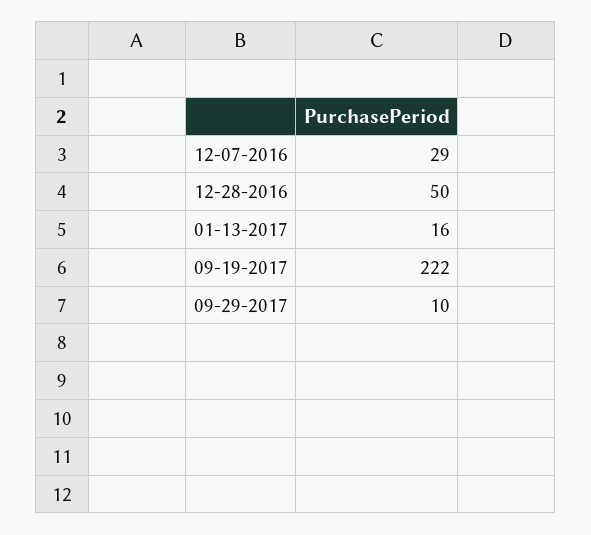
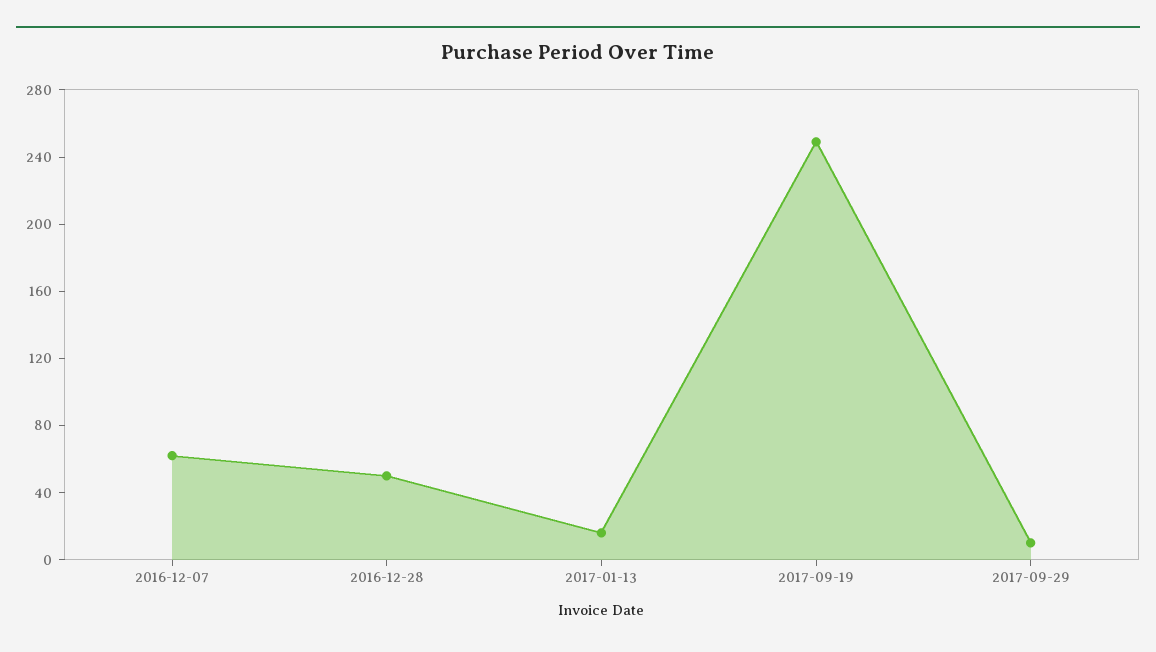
12-07-2016: 29 -> 60
09-19-2017: 222 -> 250

